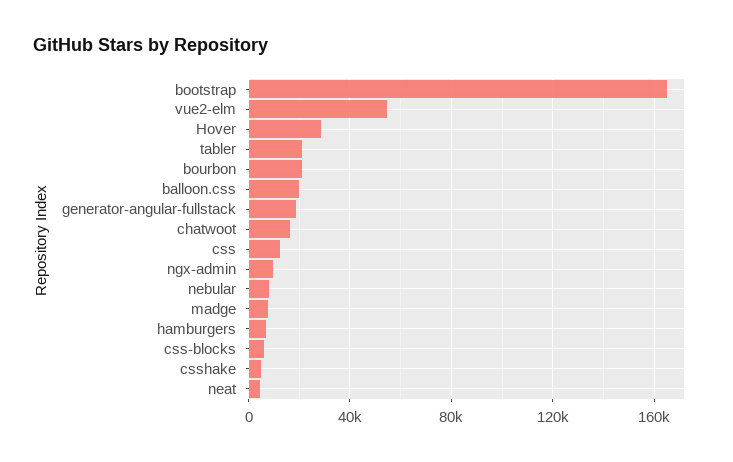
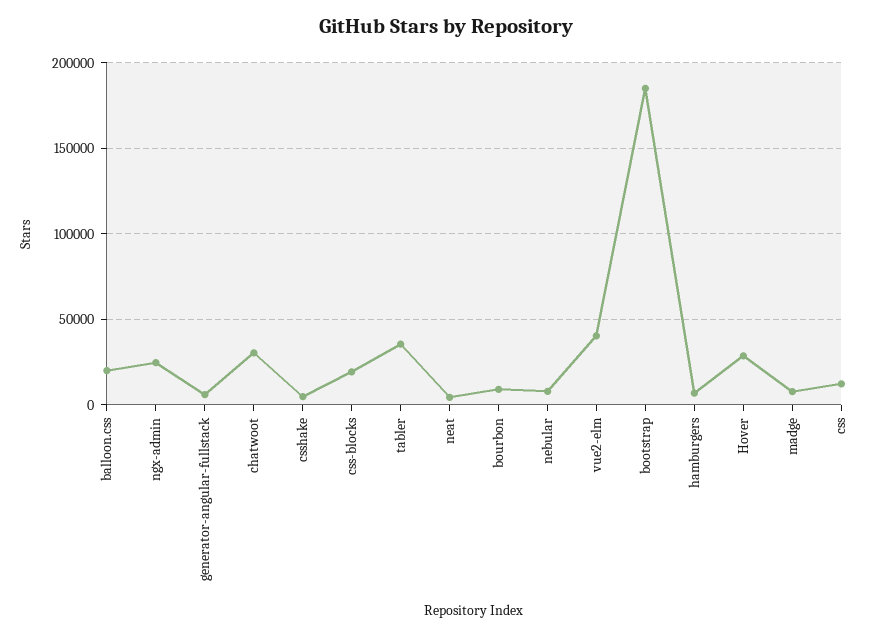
bootstrap: 165000 -> 185000
vue2-elm: 55000 -> 40000
tabler: 20000 -> 35000
bourbon: 20000 -> 10000
generator-angular-fullstack: 20000 -> 5000
chatwoot: 15000 -> 30000
ngx-admin: 10000 -> 25000
css-blocks: 5000 -> 20000

